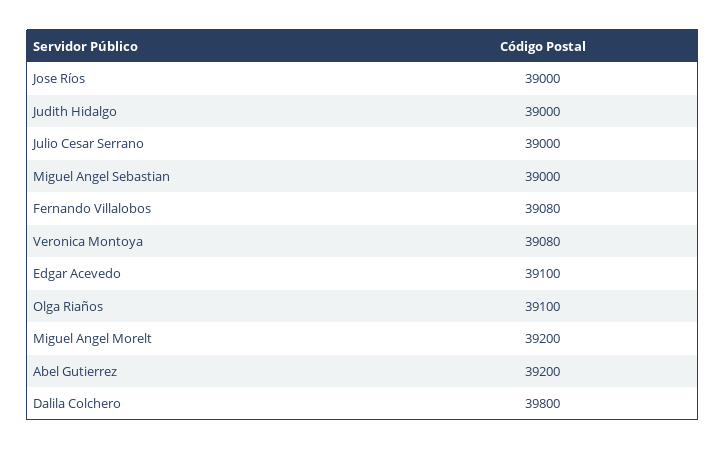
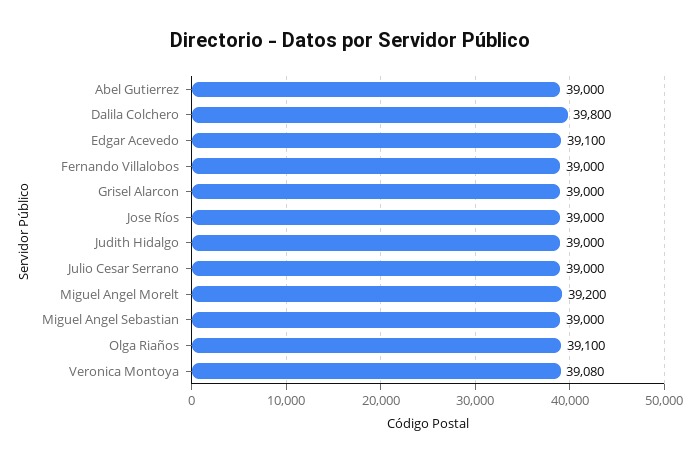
Fernando Villalobos: 39080 -> 39000
Abel Gutierrez: 39200 -> 39000
Grisel Alarcon: none -> 39000

